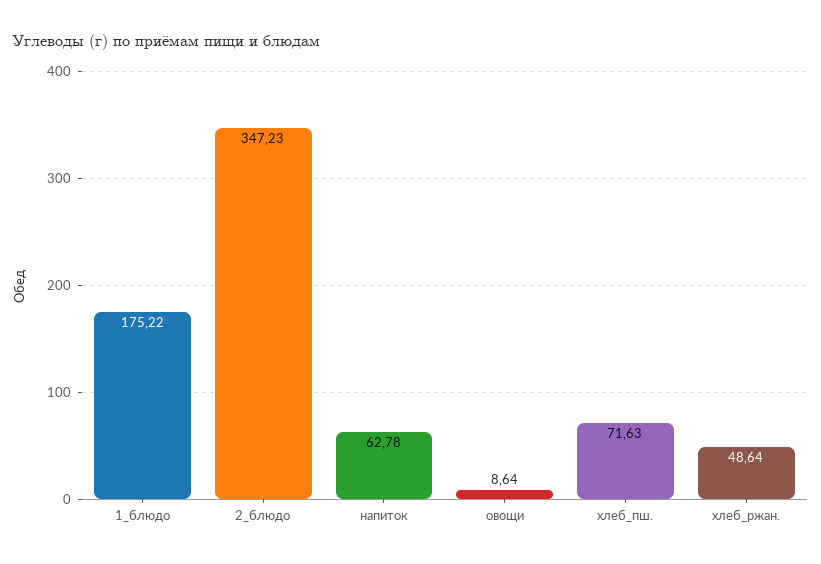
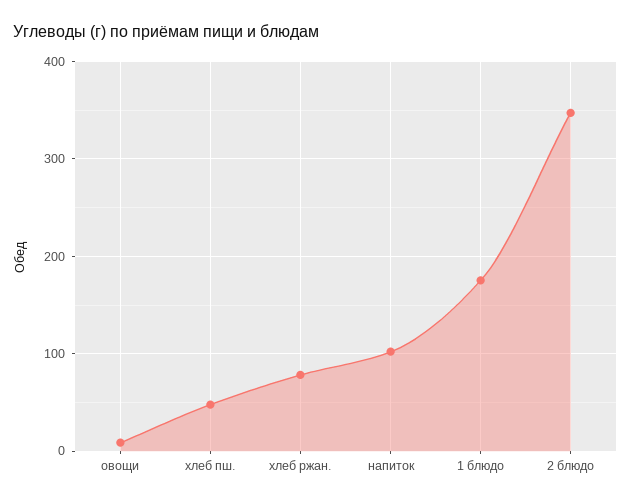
напиток: 62.78 -> 100
хлеб_пш.: 71.63 -> 50
хлеб_ржан.: 48.64 -> 80

